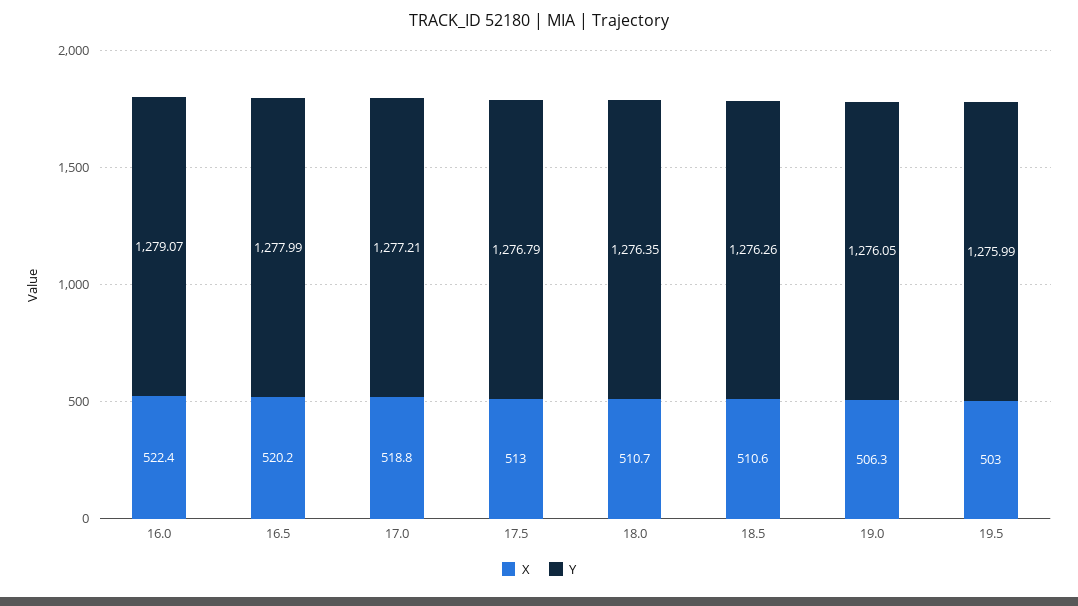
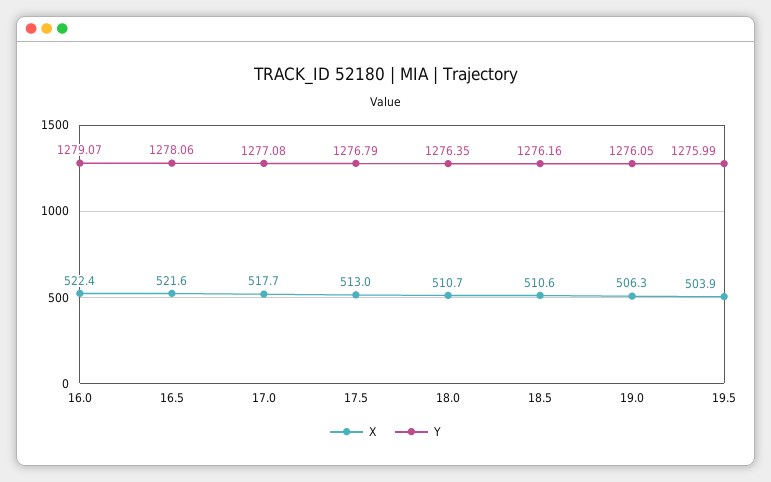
X, 16.5: 520.2 -> 521.6
Y, 16.5: 1277.99 -> 1278.06
X, 17.0: 518.8 -> 517.7
Y, 17.0: 1277.21 -> 1277.08
Y, 18.5: 1276.26 -> 1276.16
X, 19.5: 503 -> 503.9

